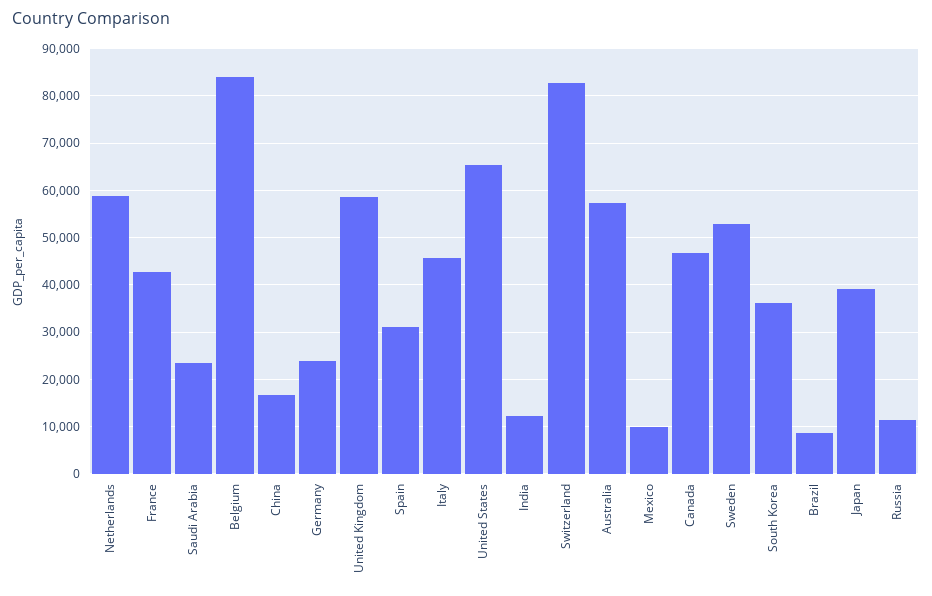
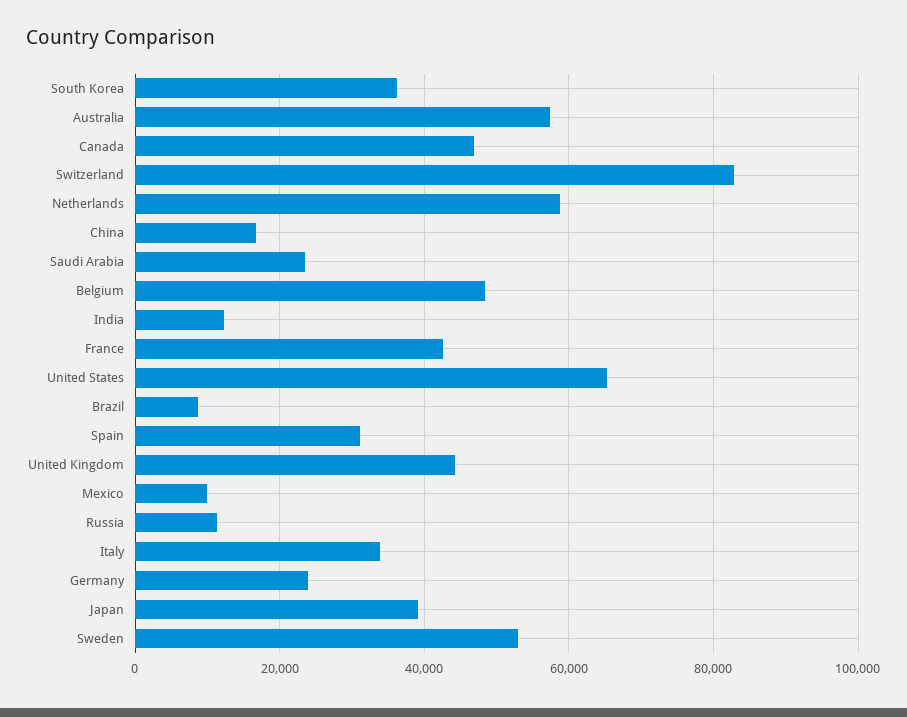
Belgium: 84000 -> 48000
United Kingdom: 58000 -> 44000
Italy: 46000 -> 34000

